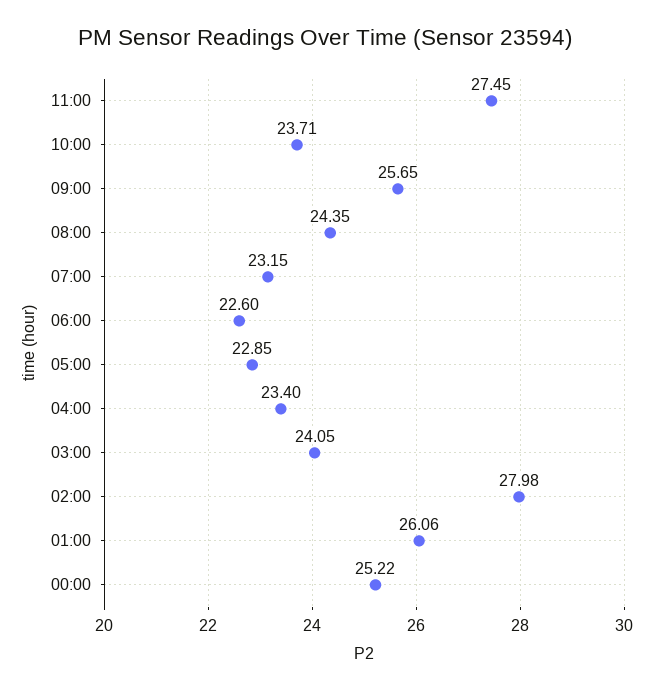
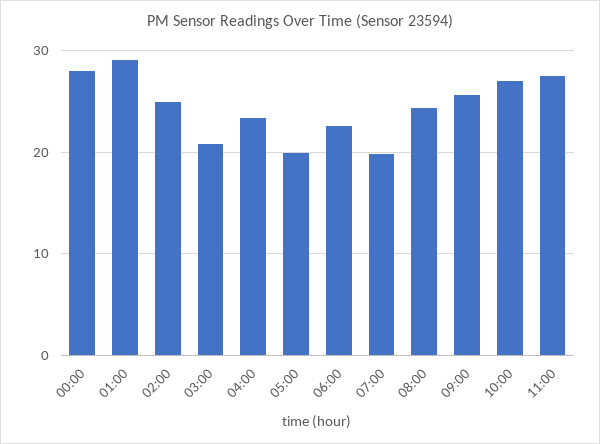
10:00: 23.71 -> 27
07:00: 23.15 -> 20
05:00: 22.85 -> 20
03:00: 24.05 -> 21
02:00: 27.98 -> 25
01:00: 26.06 -> 29
00:00: 25.22 -> 28

